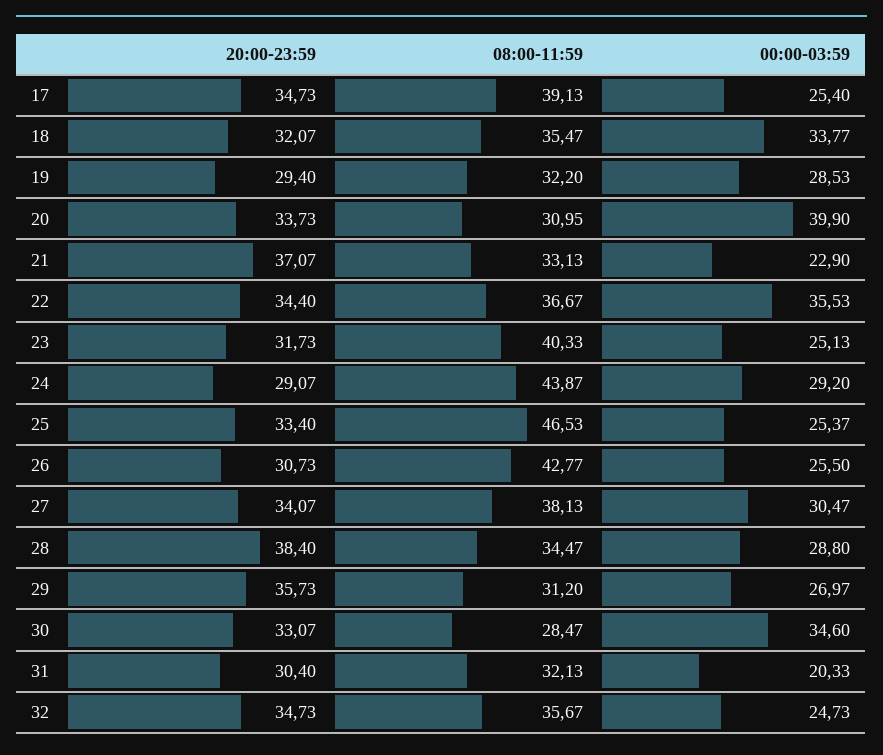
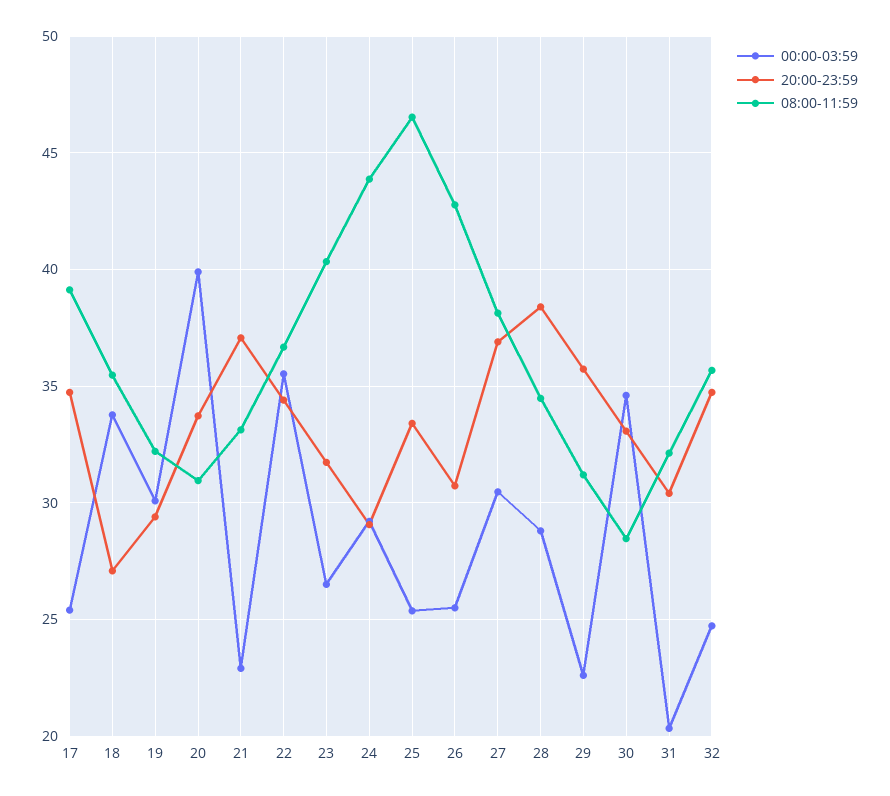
20:00-23:59, 18: 32.07 -> 27
00:00-03:59, 19: 28.53 -> 30
00:00-03:59, 23: 25.13 -> 26.5
20:00-23:59, 27: 34.07 -> 37
00:00-03:59, 29: 26.97 -> 22.5

